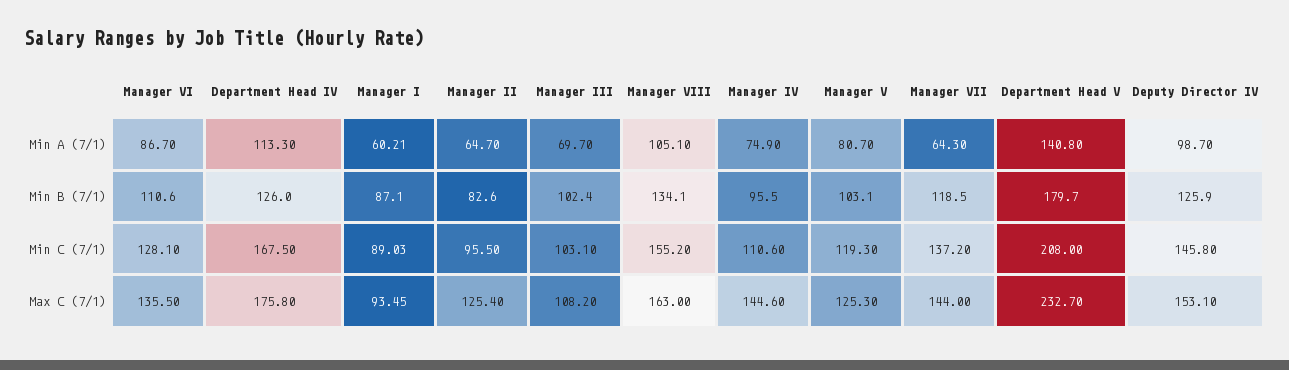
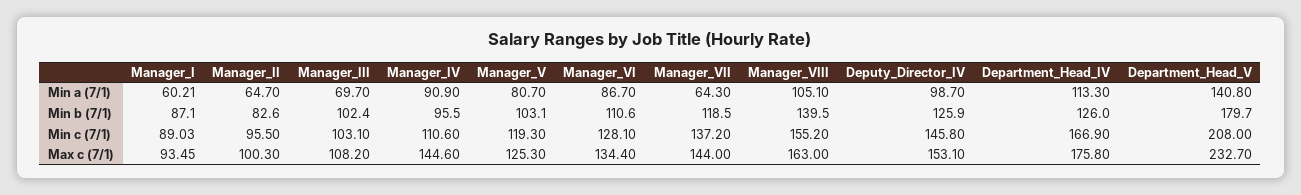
Manager IV, Min A (7/1): 74.9 -> 90.9
Manager VIII, Min B (7/1): 134.1 -> 139.5
Department Head IV, Min C (7/1): 167.5 -> 166.9
Manager VI, Max C (7/1): 135.5 -> 134.4
Manager II, Max C (7/1): 125.4 -> 100.3

